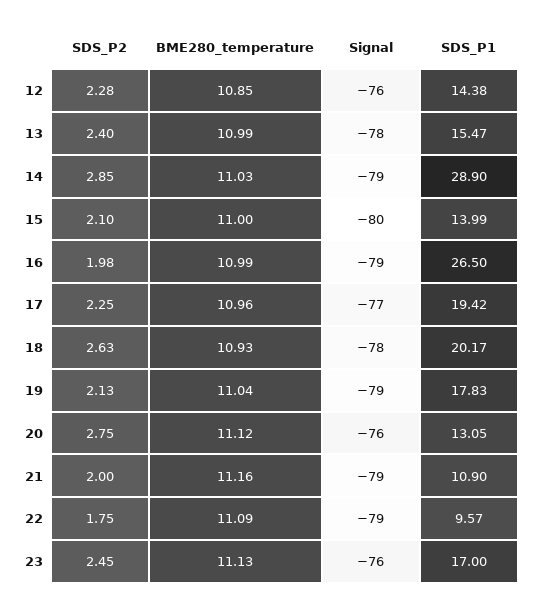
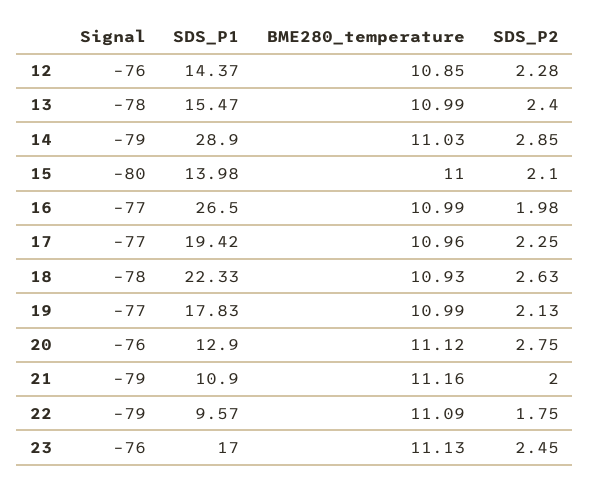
SDS_P1, 12: 14.38 -> 14.37
SDS_P1, 15: 13.99 -> 13.98
Signal, 16: -79 -> -77
SDS_P1, 18: 20.17 -> 22.33
BME280_temperature, 19: 11.04 -> 10.99
Signal, 19: -79 -> -77
SDS_P1, 20: 13.05 -> 12.9

